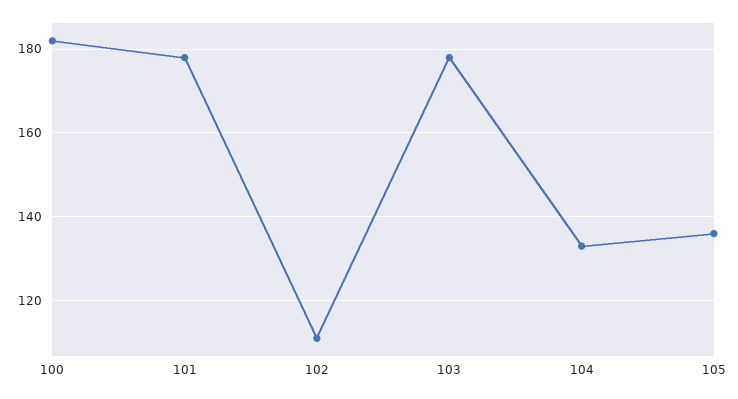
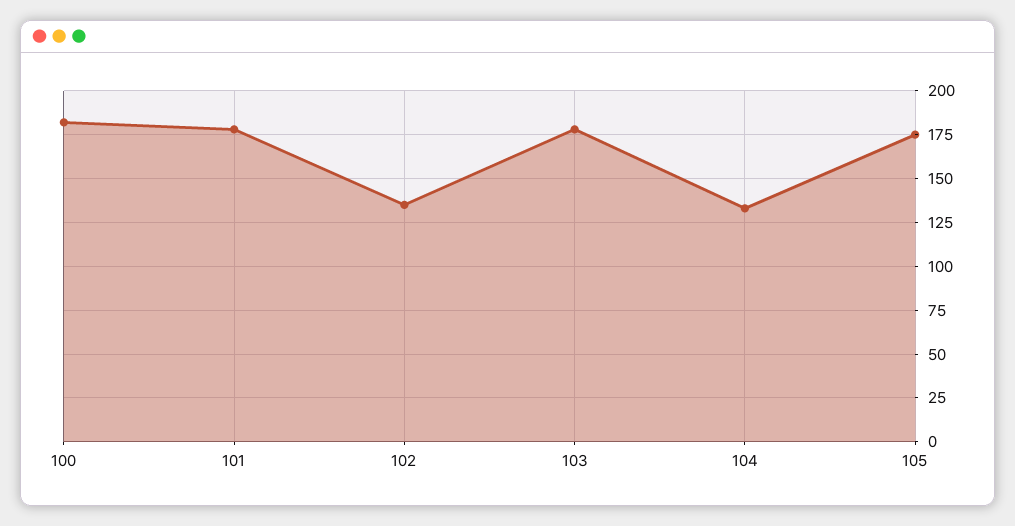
102: 110 -> 135
105: 135 -> 175

